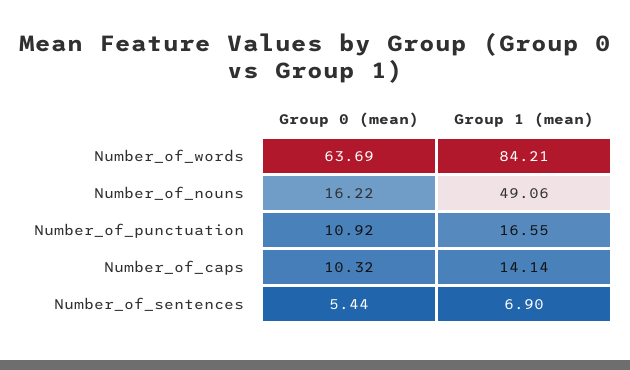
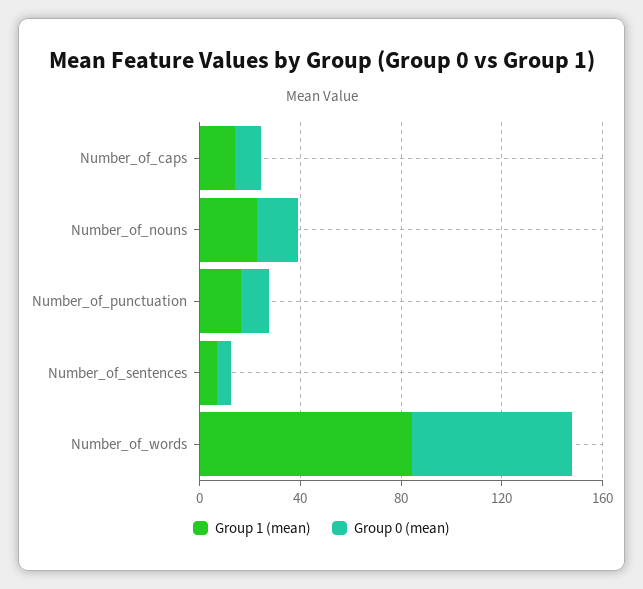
Group 1 (mean), Number_of_nouns: 49.06 -> 20

